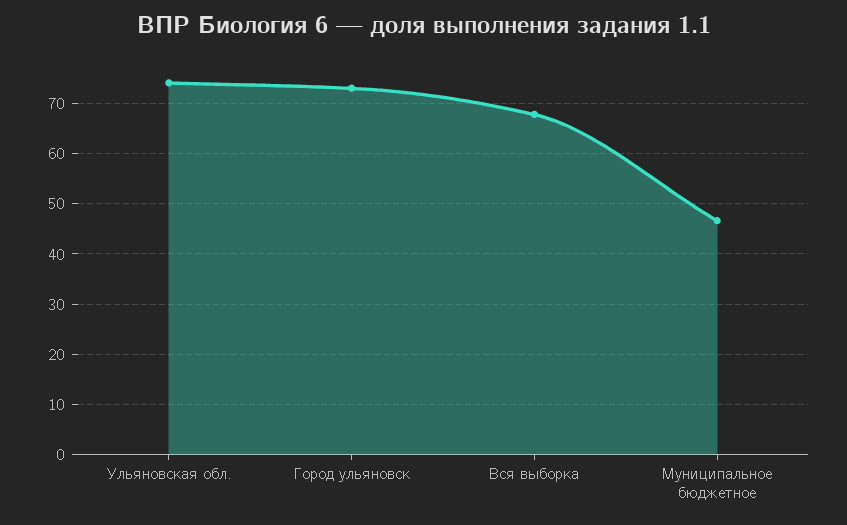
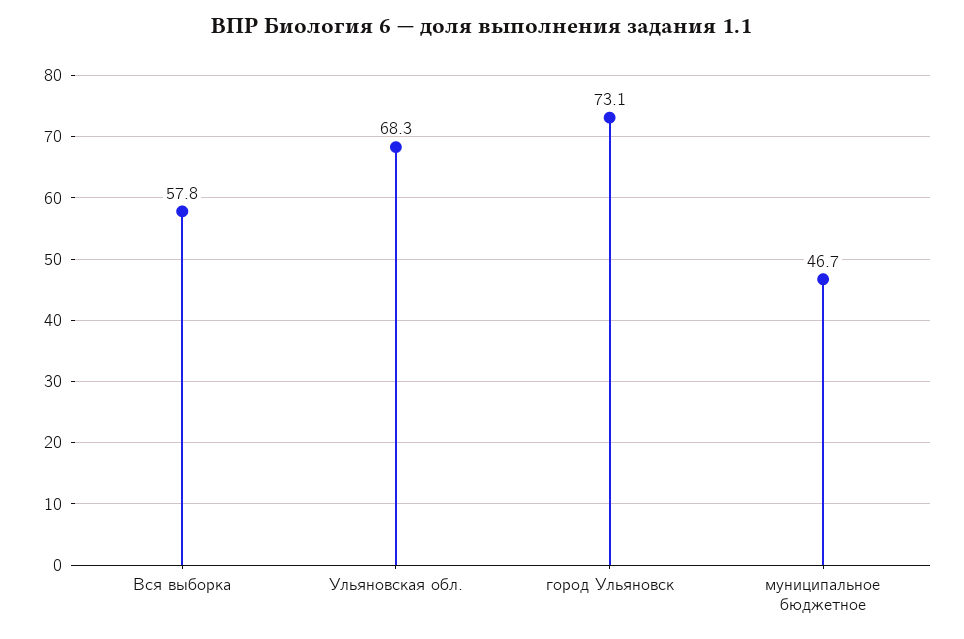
Ульяновская обл.: 74 -> 68.3
Вся выборка: 68 -> 57.8

